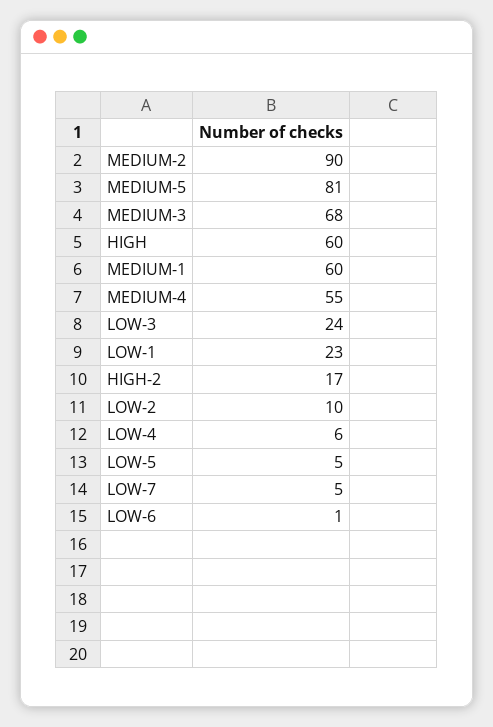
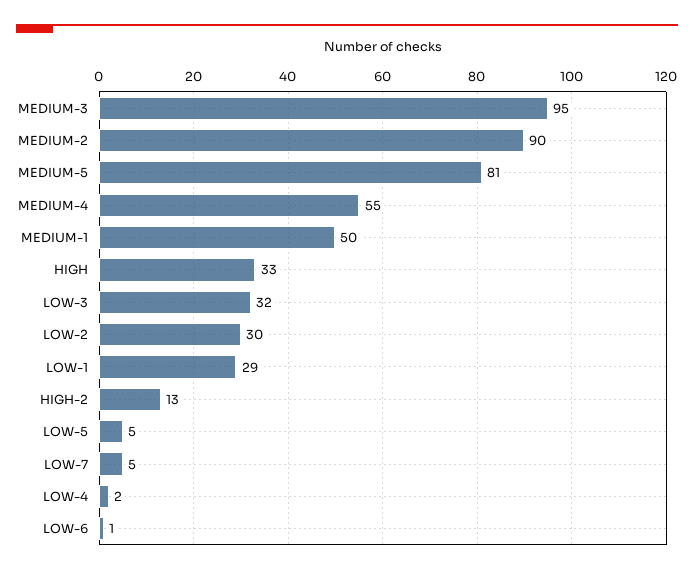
MEDIUM-3: 68 -> 95
HIGH: 60 -> 33
MEDIUM-1: 60 -> 50
LOW-3: 24 -> 32
LOW-1: 23 -> 29
HIGH-2: 17 -> 13
LOW-2: 10 -> 30
LOW-4: 6 -> 2

